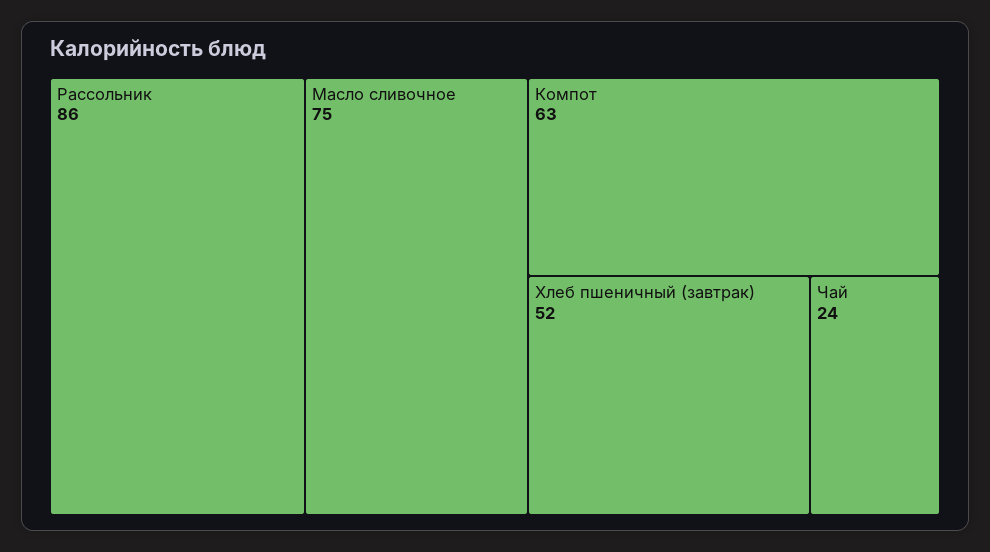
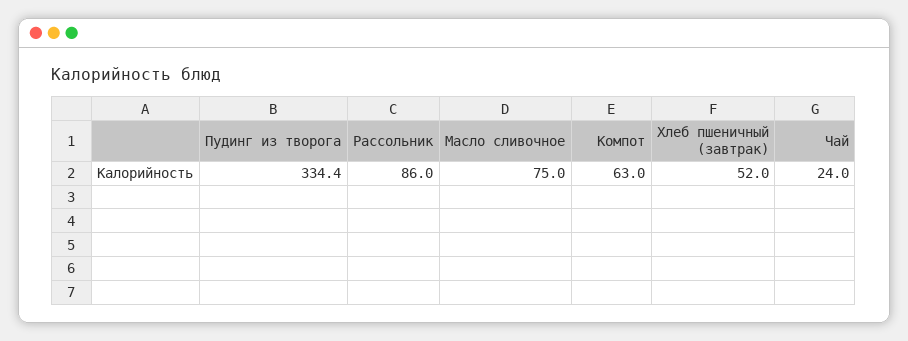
Пудинг из творога: none -> 334.4

